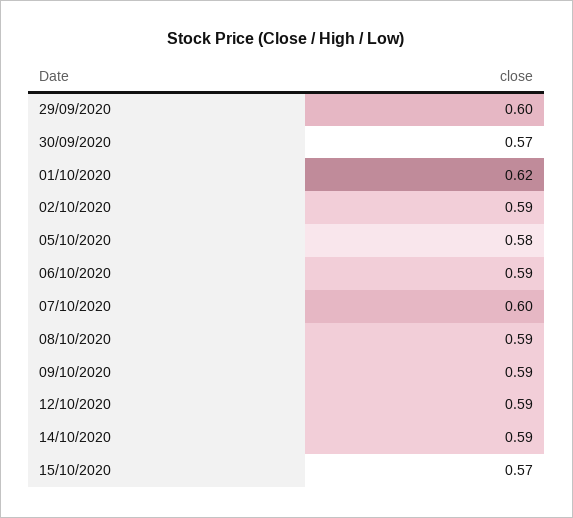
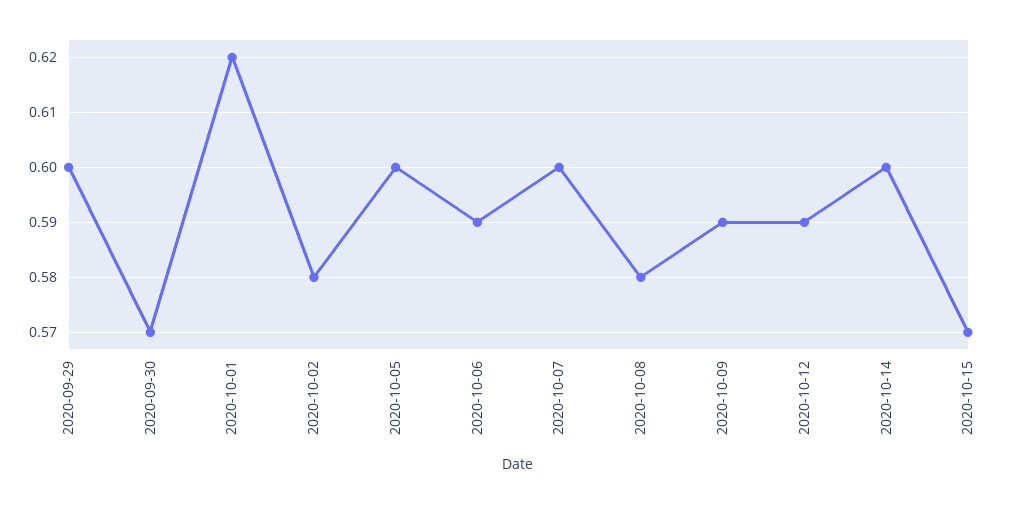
02/10/2020: 0.59 -> 0.58
05/10/2020: 0.58 -> 0.6
08/10/2020: 0.59 -> 0.58
14/10/2020: 0.59 -> 0.6

